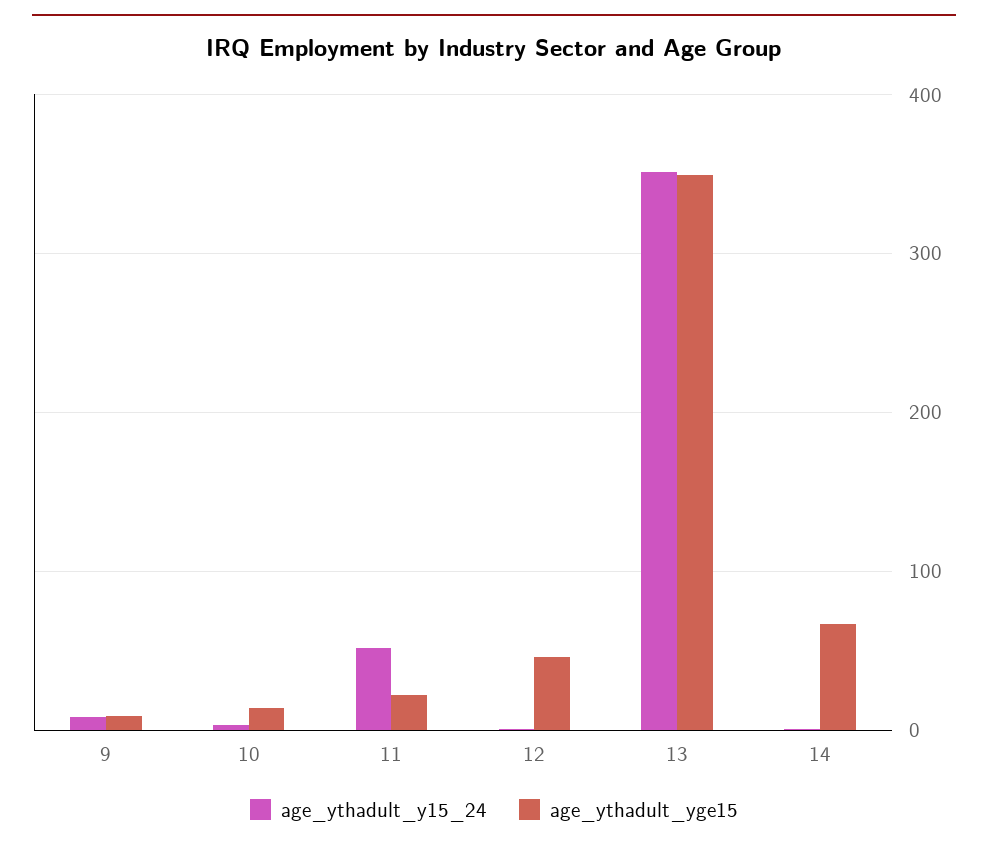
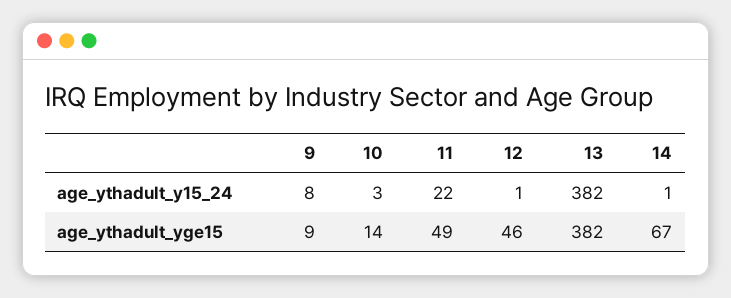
age_ythadult_y15_24, 11: 50 -> 22
age_ythadult_yge15, 11: 20 -> 49
age_ythadult_y15_24, 13: 350 -> 382
age_ythadult_yge15, 13: 350 -> 382

